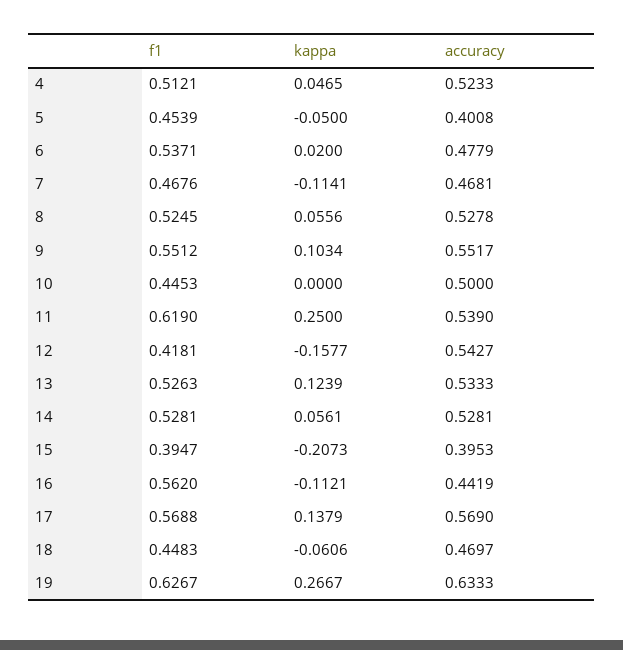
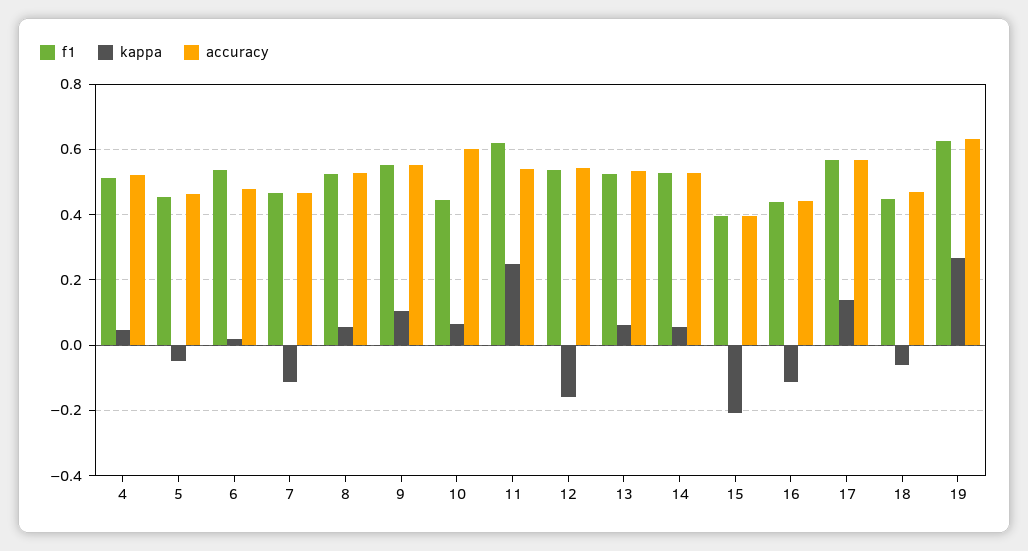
accuracy, 5: 0.4008 -> 0.46
kappa, 10: 0 -> 0.06
accuracy, 10: 0.5 -> 0.6
f1, 12: 0.4181 -> 0.54
kappa, 13: 0.1239 -> 0.06
f1, 16: 0.562 -> 0.44

